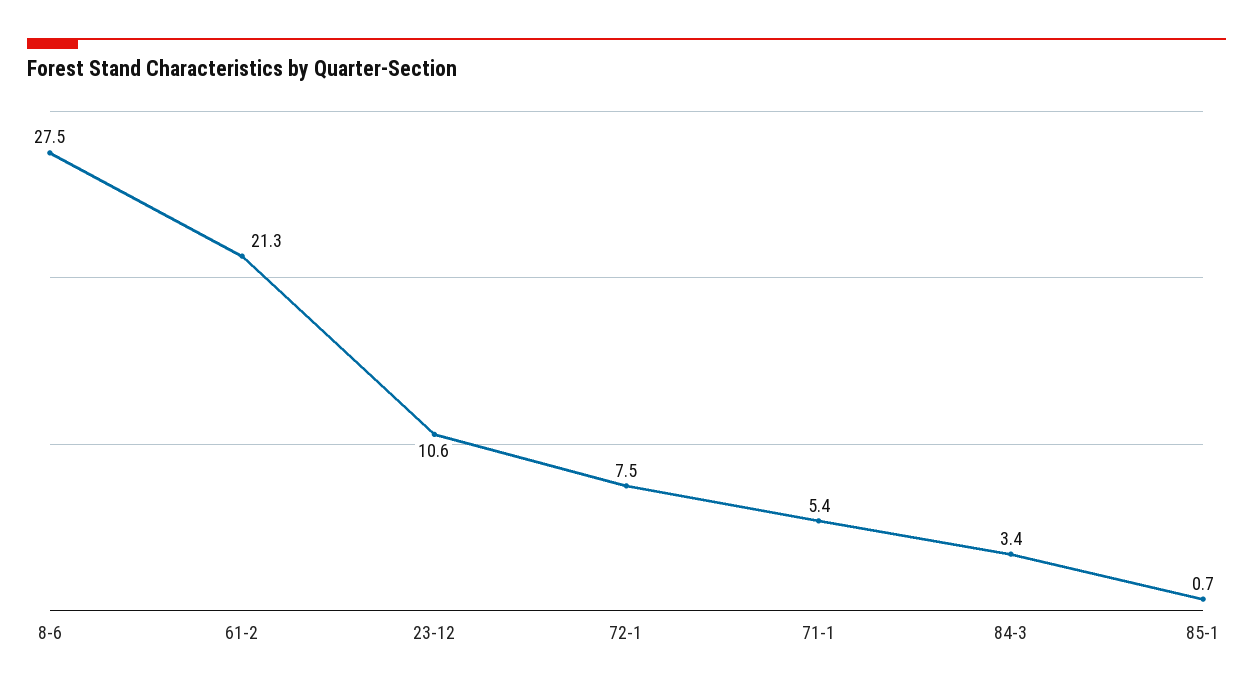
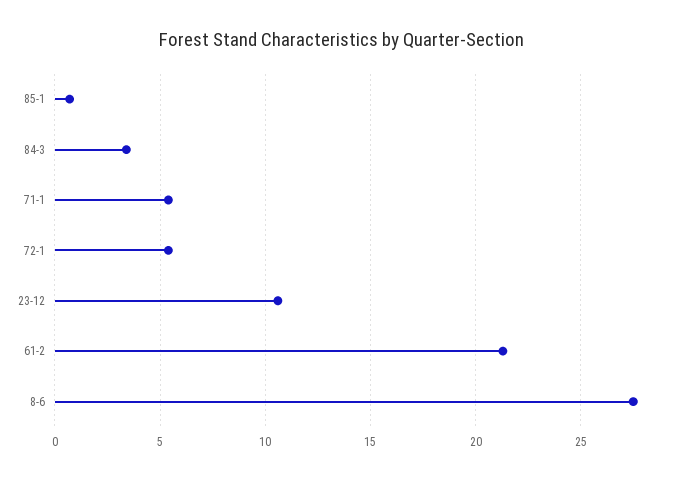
72-1: 7.5 -> 5.5

